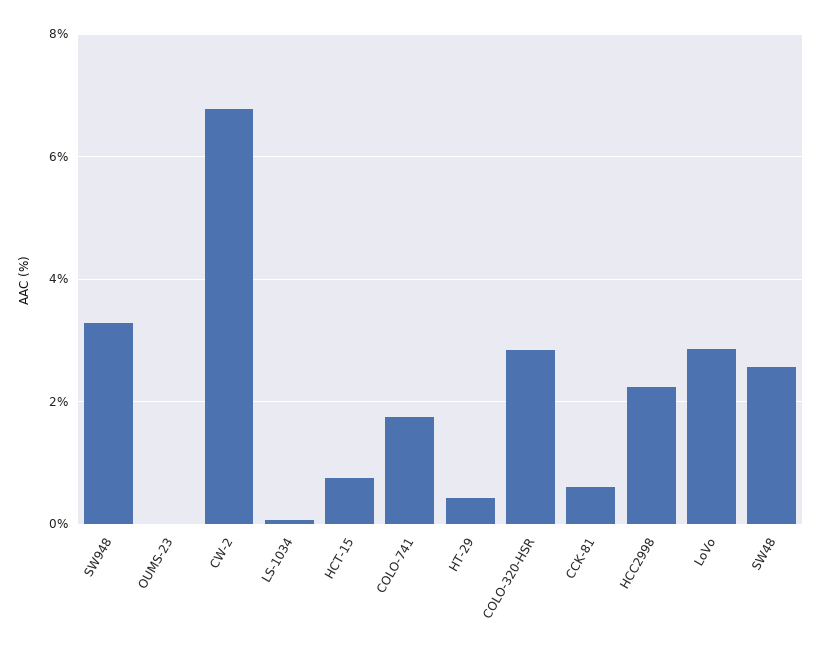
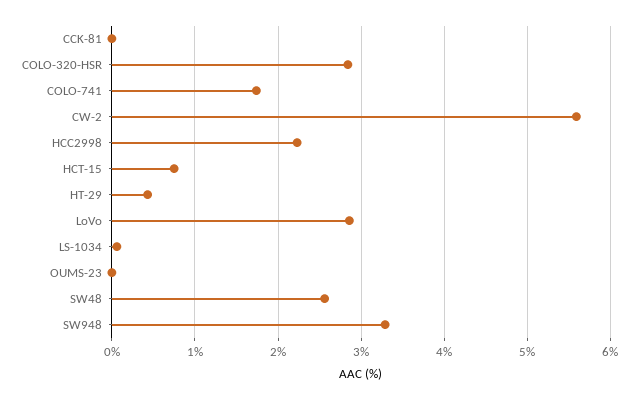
CW-2: 6.8 -> 5.6
CCK-81: 0.6 -> 0

